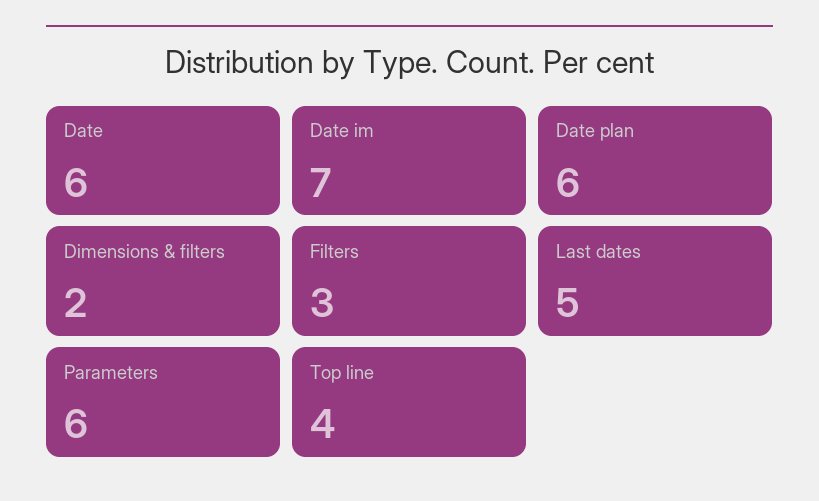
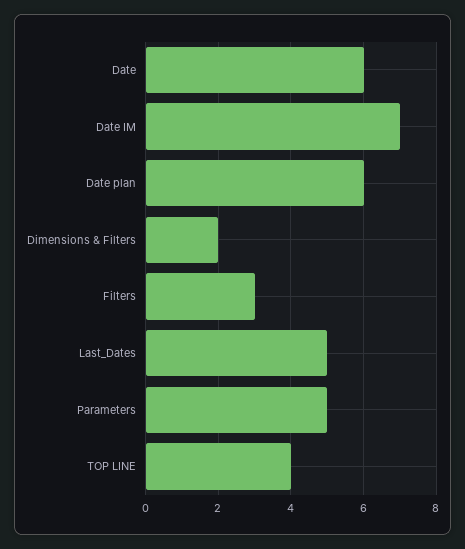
Parameters: 6 -> 5

